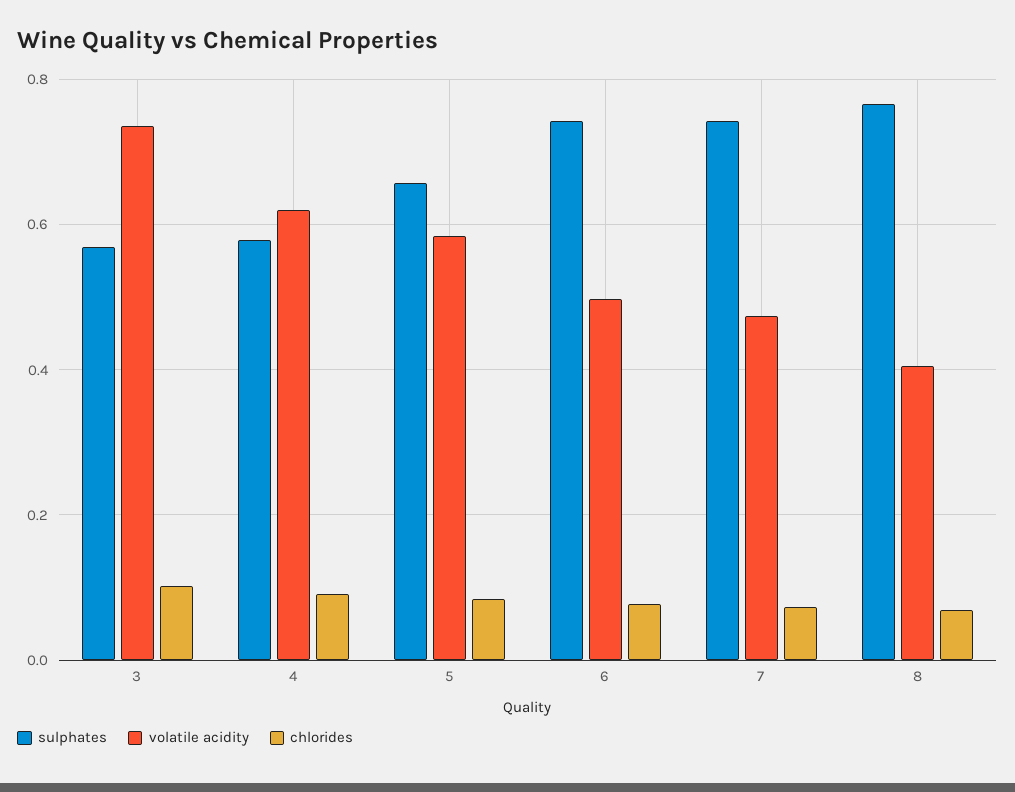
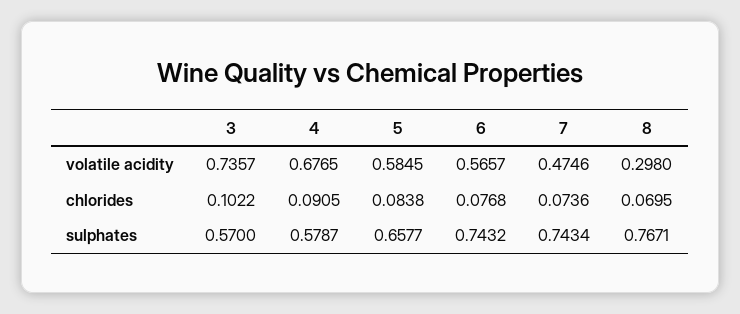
volatile acidity, 4: 0.62 -> 0.6765
volatile acidity, 6: 0.5 -> 0.5657
volatile acidity, 8: 0.4 -> 0.298

